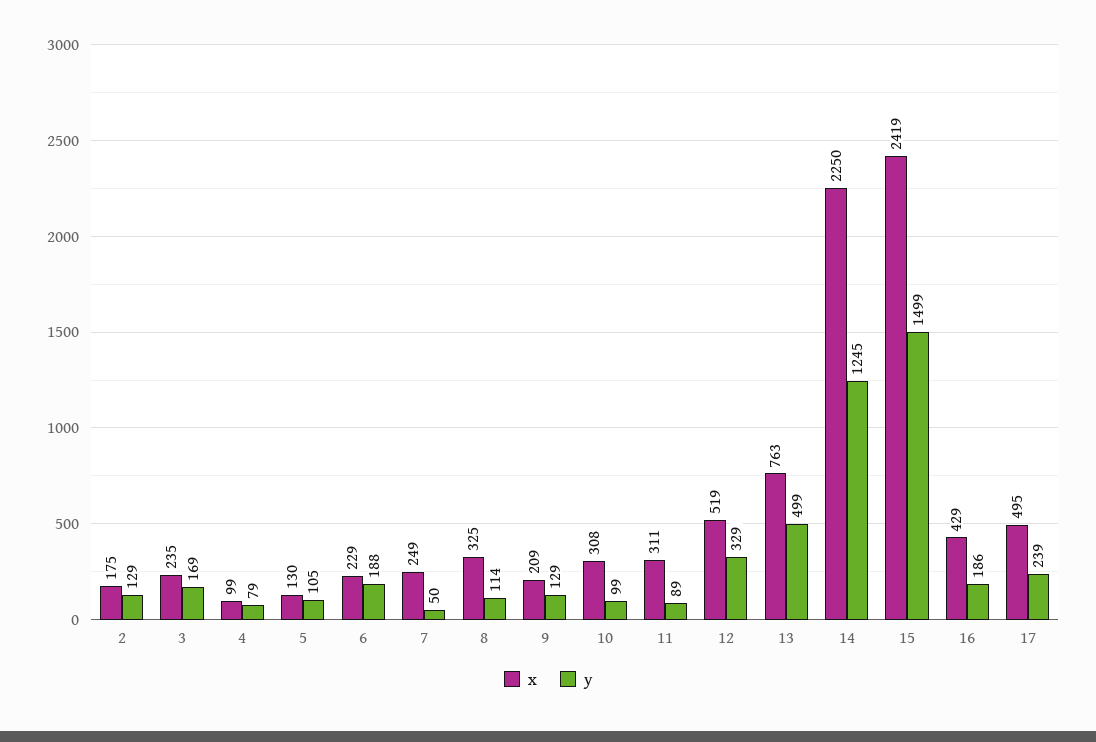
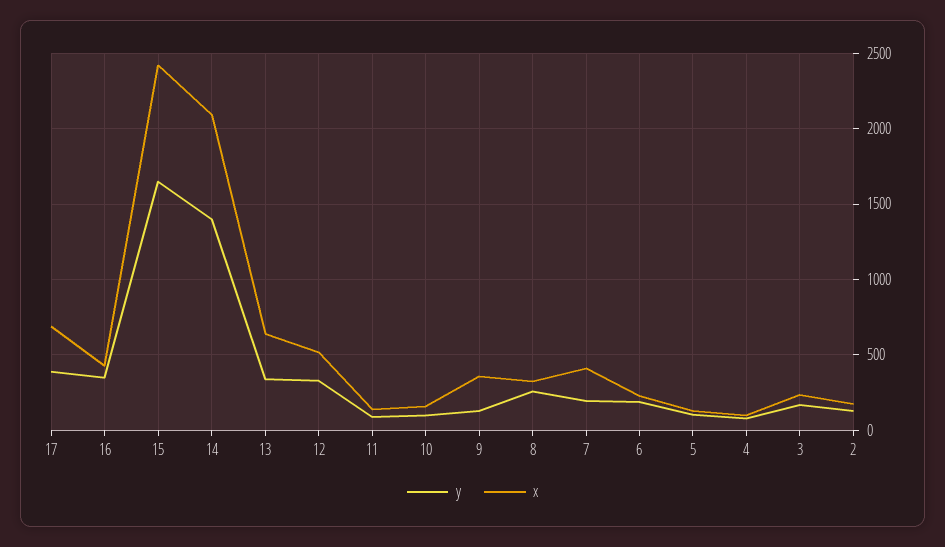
x, 7: 249 -> 400
y, 7: 50 -> 200
y, 8: 114 -> 250
x, 9: 209 -> 350
x, 10: 308 -> 150
x, 11: 311 -> 150
x, 13: 763 -> 650
y, 13: 499 -> 350
x, 14: 2250 -> 2100
y, 14: 1245 -> 1400
y, 15: 1499 -> 1650
y, 16: 186 -> 350
x, 17: 495 -> 700
y, 17: 239 -> 400

